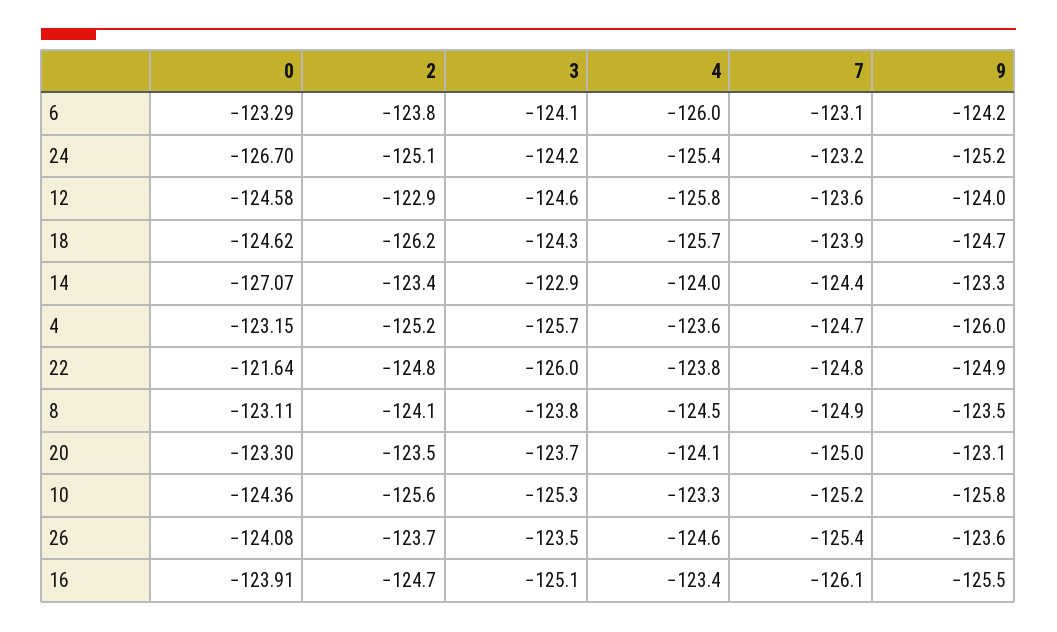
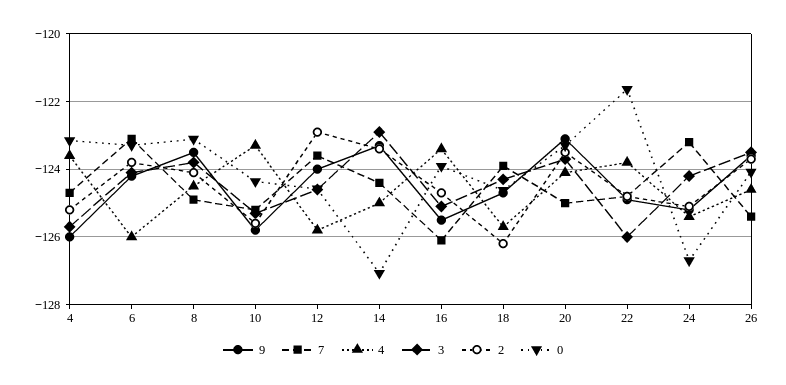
4, 14: -124 -> -125

